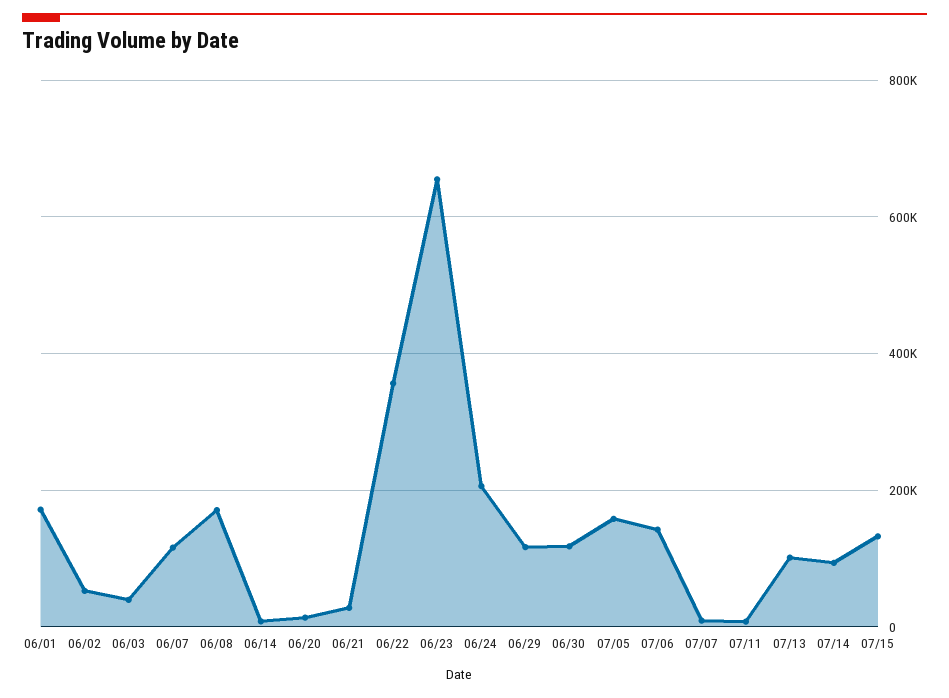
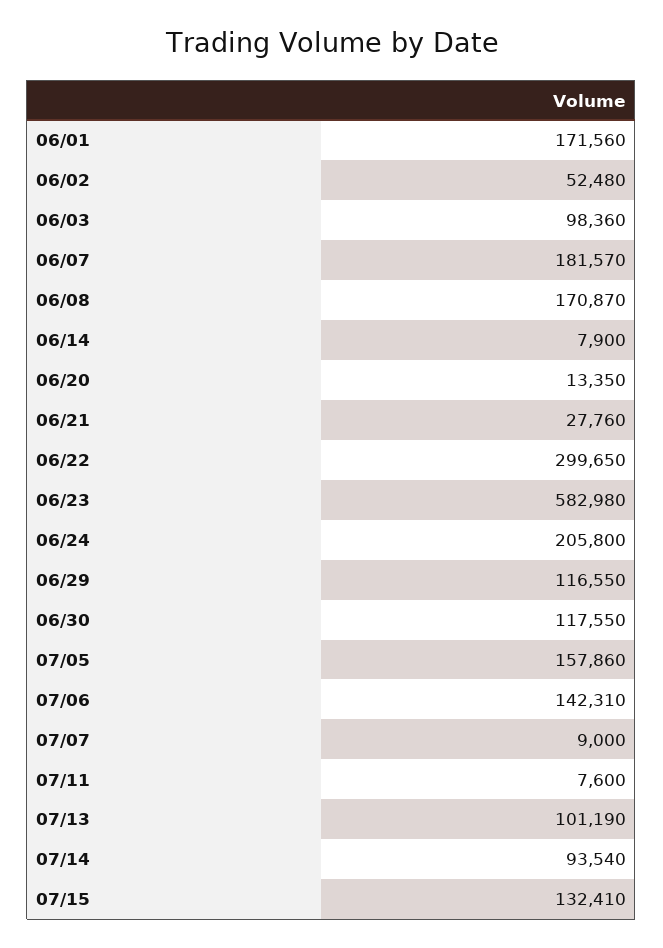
06/03: 40000 -> 98360
06/07: 120000 -> 181570
06/22: 360000 -> 299650
06/23: 660000 -> 582980

